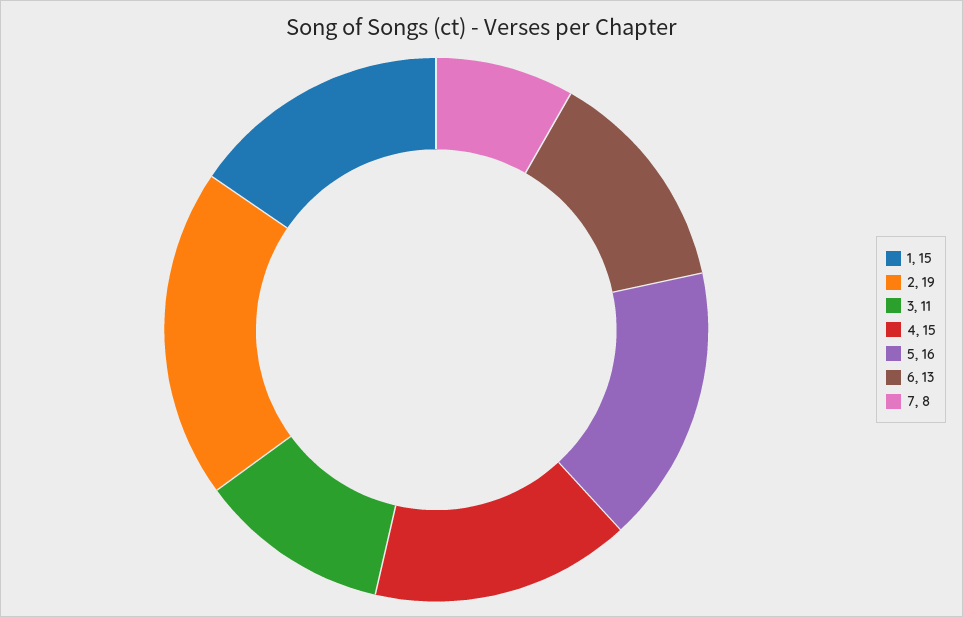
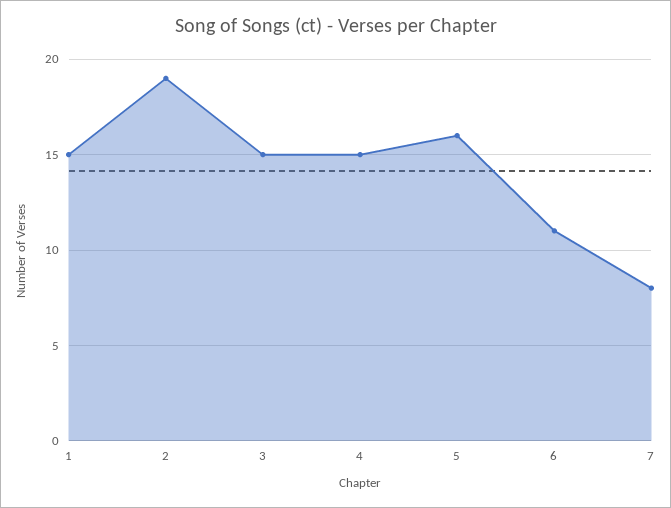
3: 11 -> 15
6: 13 -> 11

